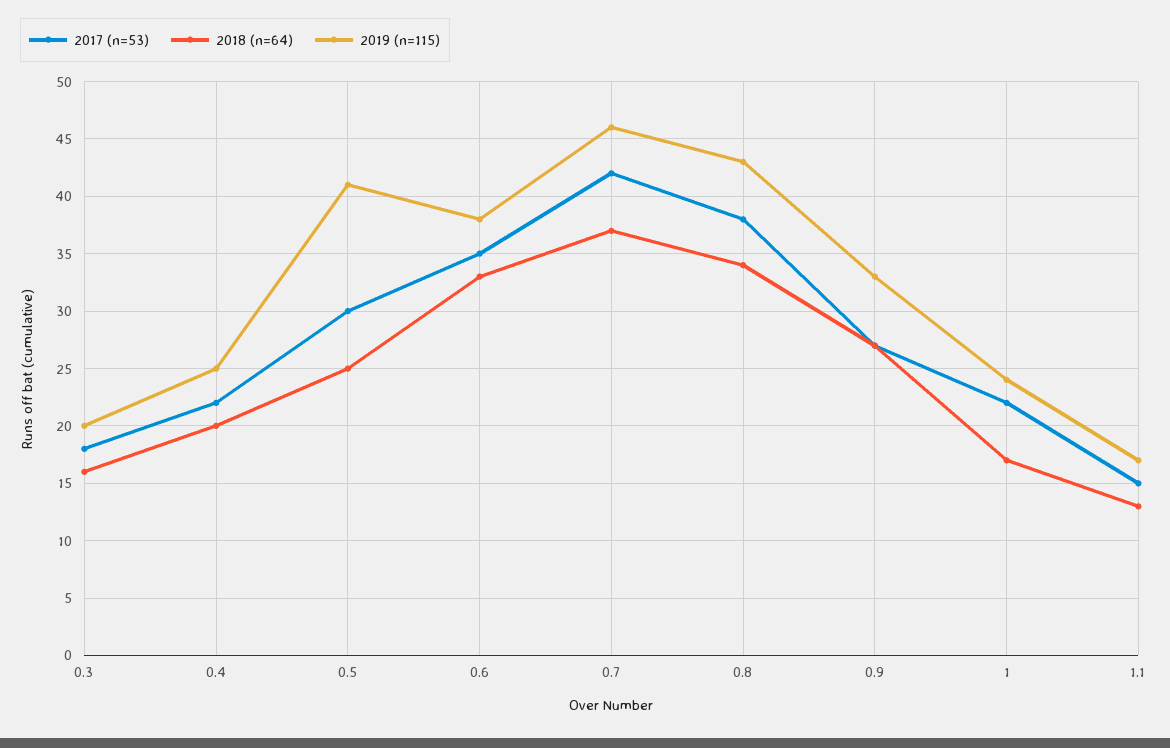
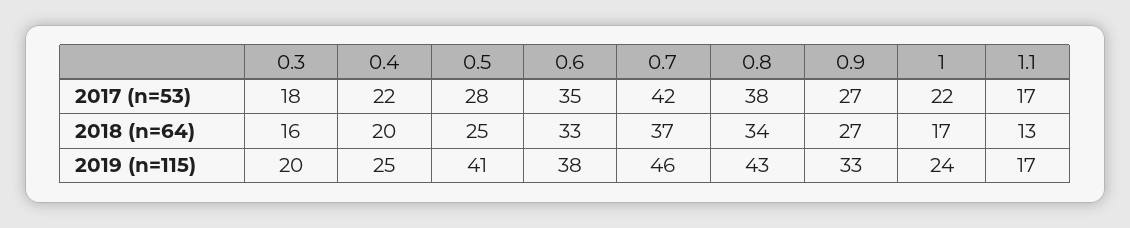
2017 (n=53), 0.5: 30 -> 28
2017 (n=53), 1.1: 15 -> 17

